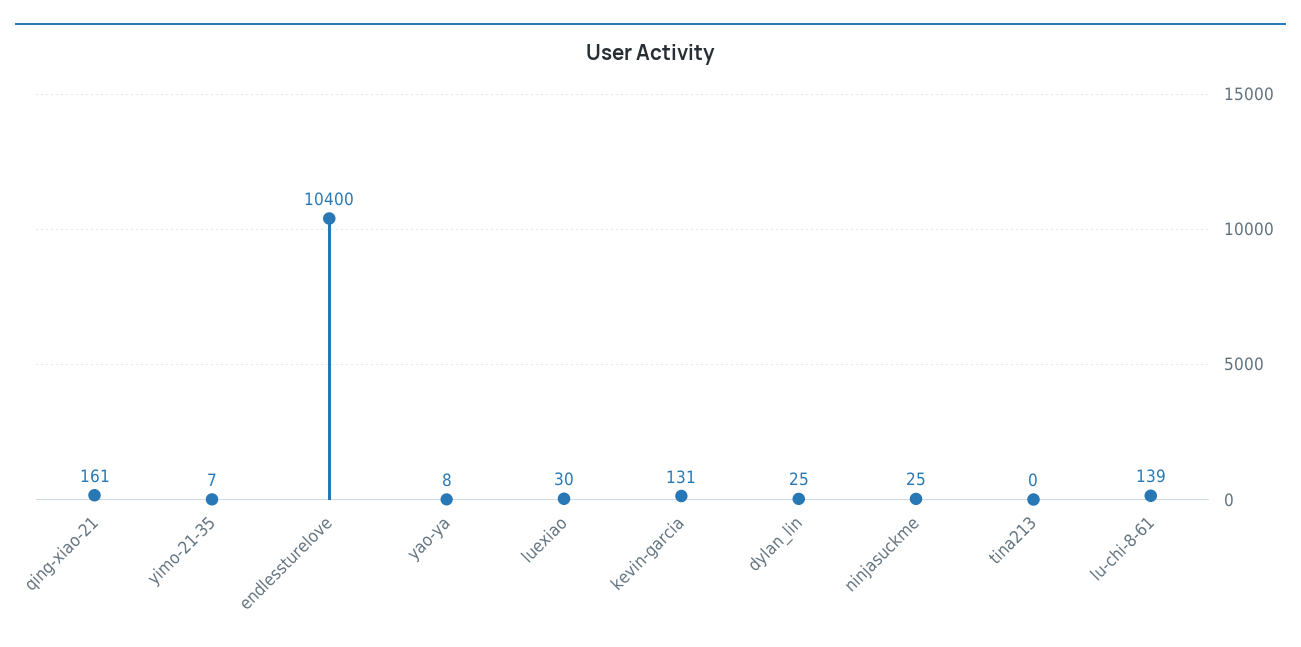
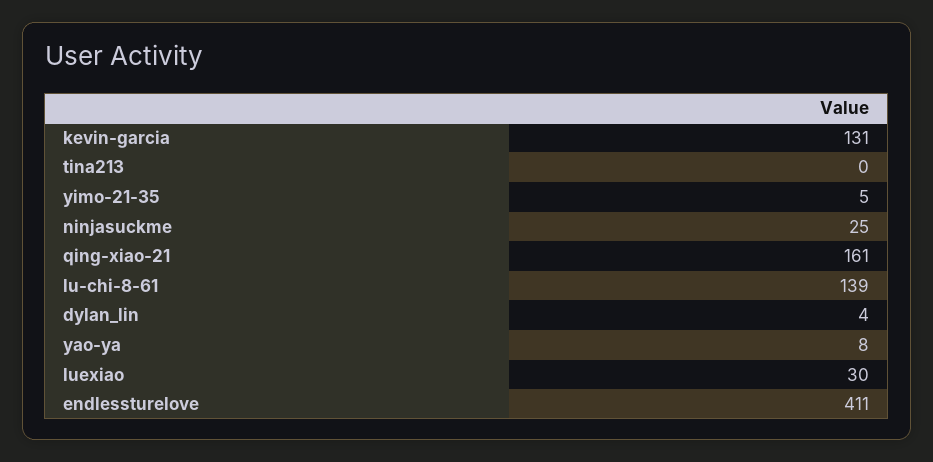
yimo-21-35: 7 -> 5
endlessturelove: 10400 -> 411
dylan_lin: 25 -> 4

